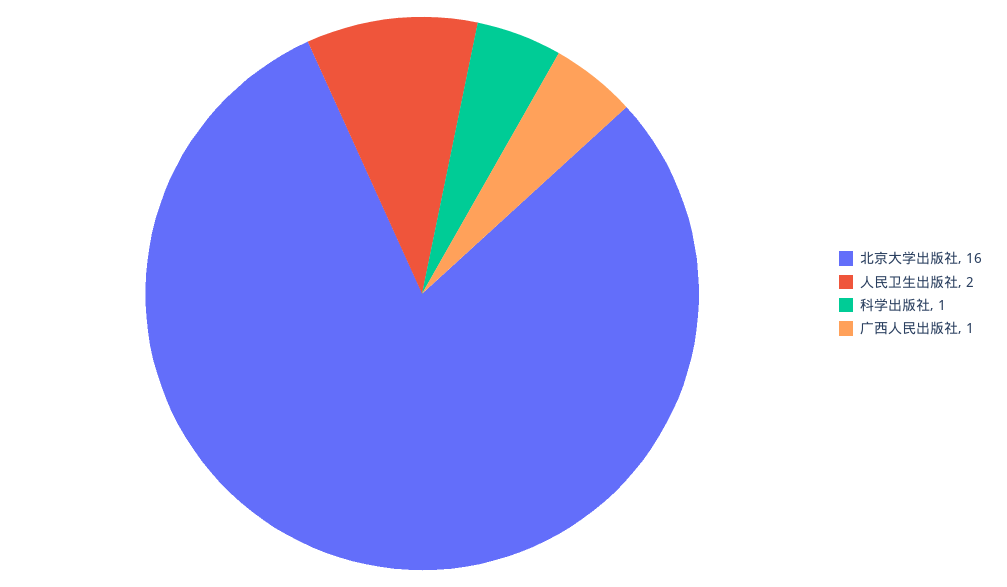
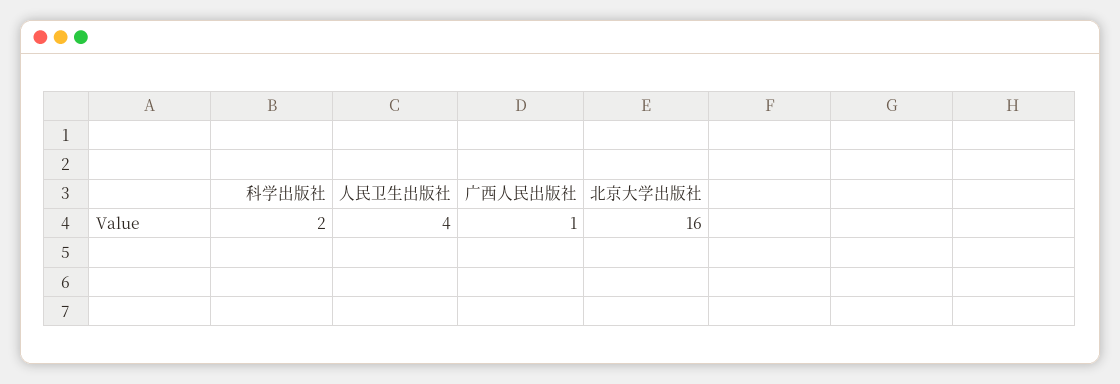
人民卫生出版社: 2 -> 4
科学出版社: 1 -> 2

